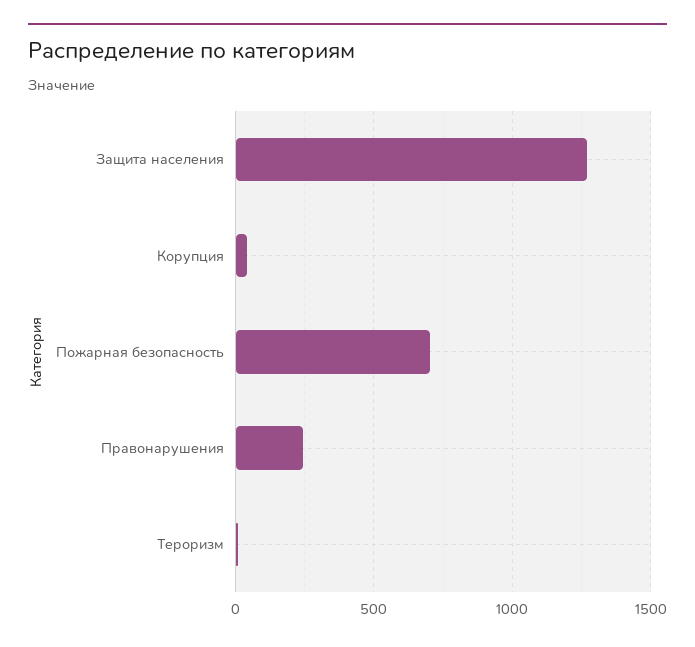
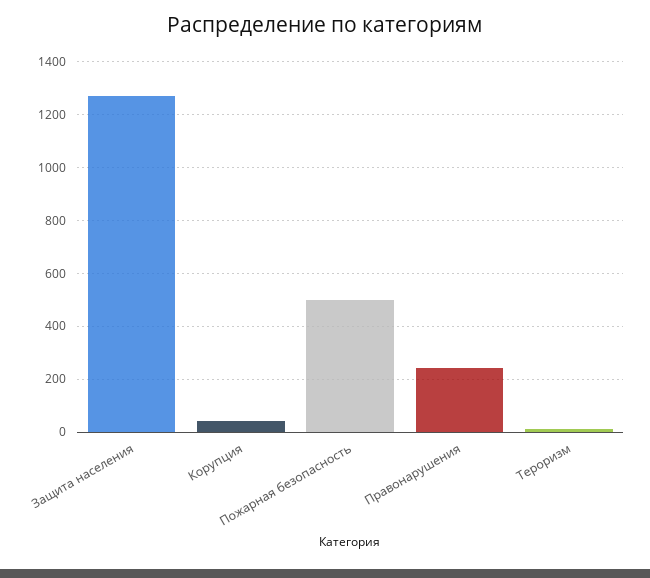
Пожарная безопасность: 700 -> 500

